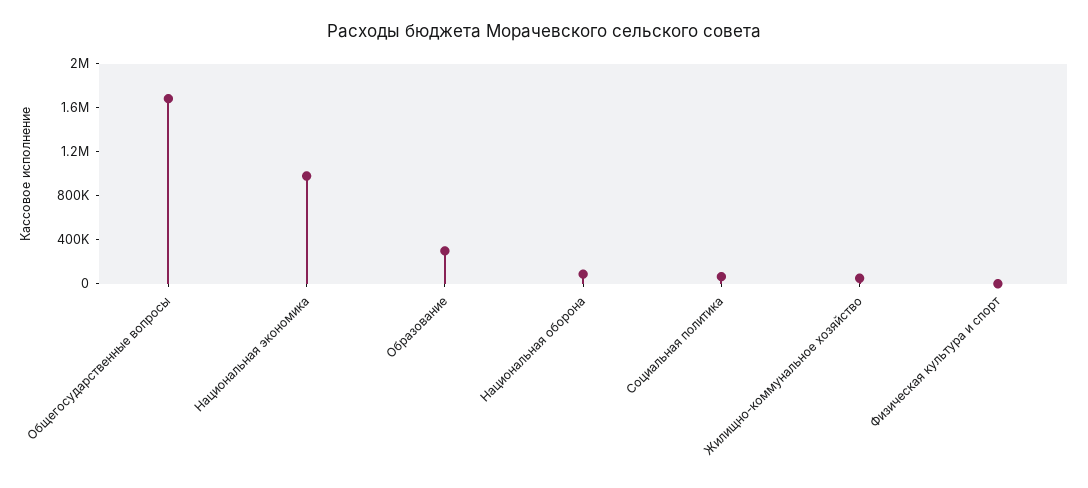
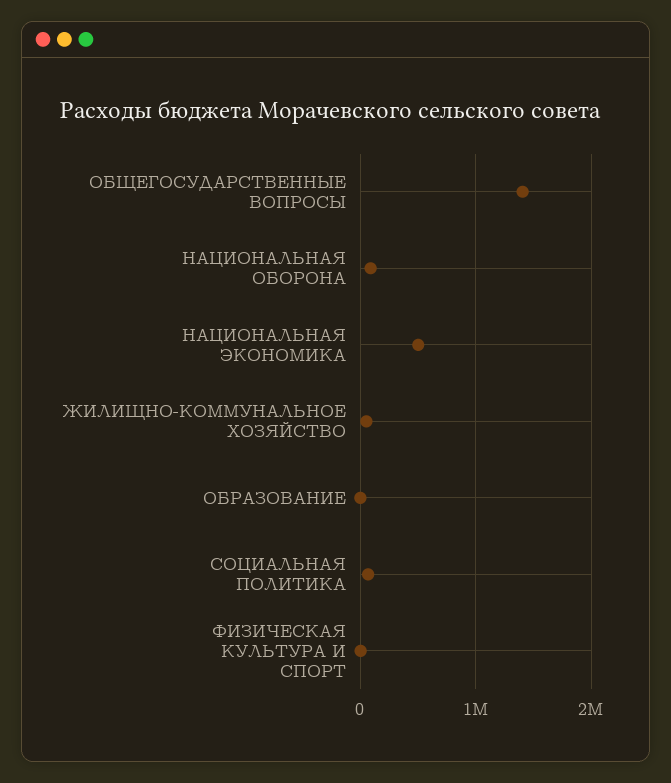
Общегосударственные вопросы: 1700000 -> 1400000
Национальная экономика: 1000000 -> 500000
Образование: 300000 -> 0

